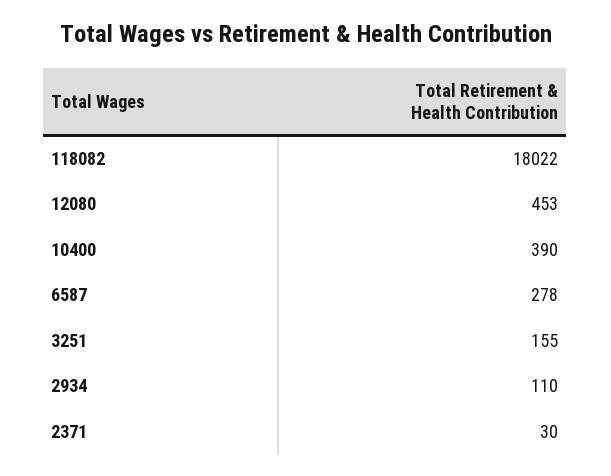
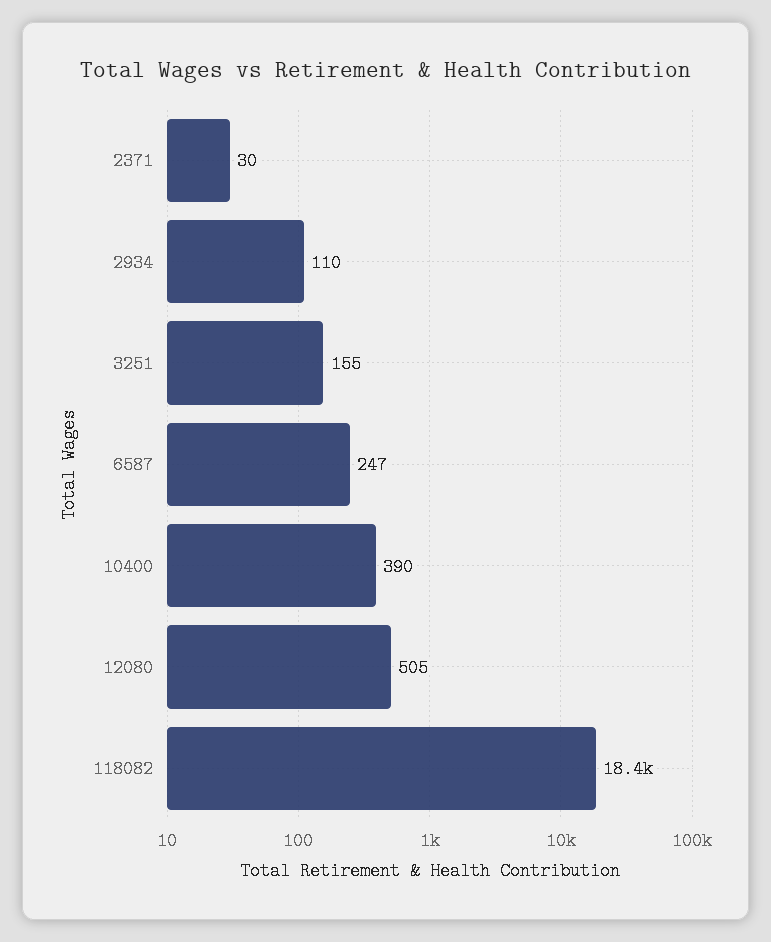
118082: 18022 -> 18400
12080: 453 -> 505
6587: 278 -> 247

